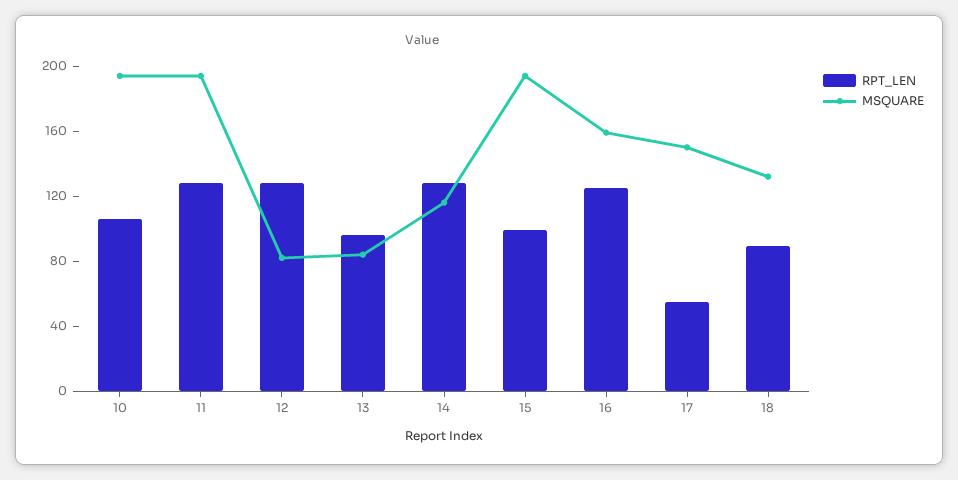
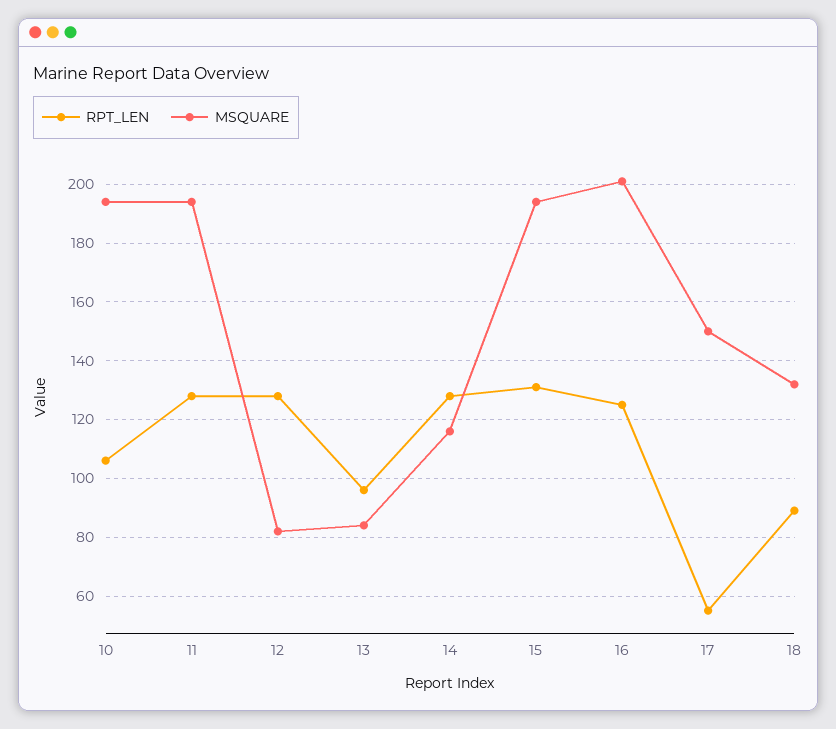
RPT_LEN, 15: 100 -> 130
MSQUARE, 16: 160 -> 200

